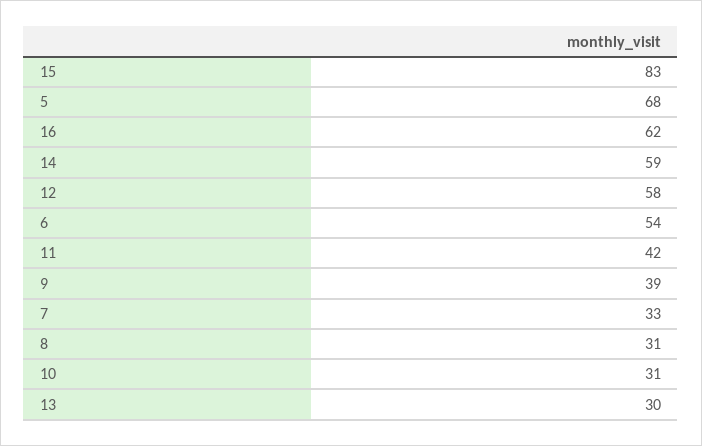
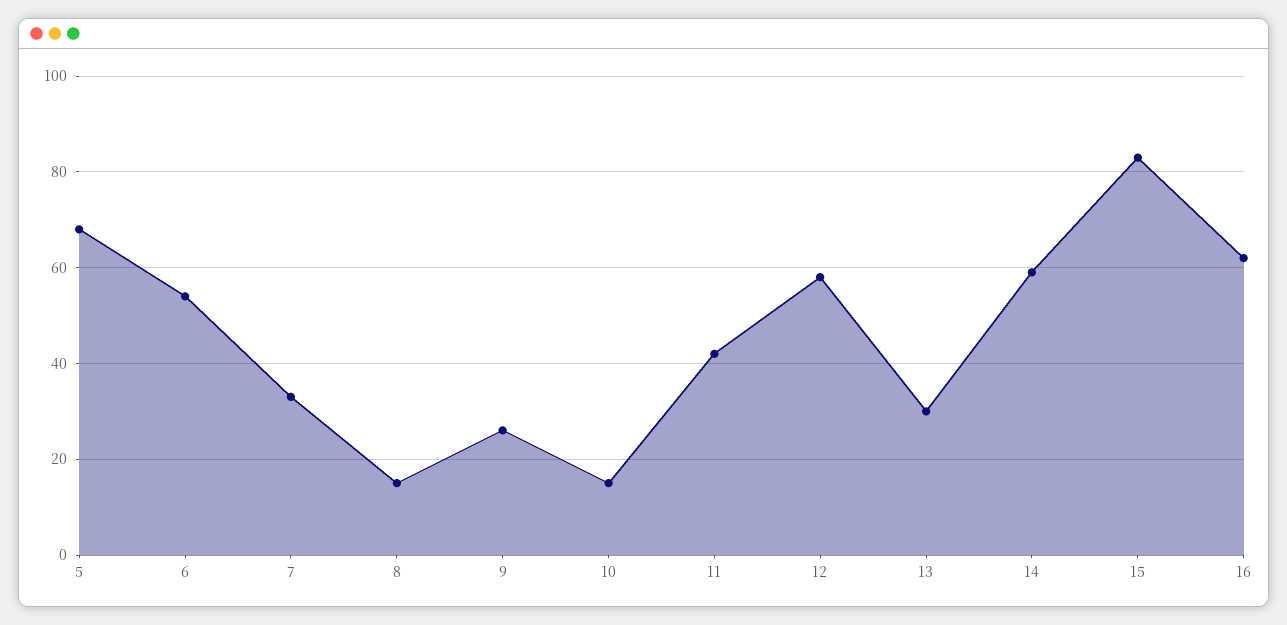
9: 39 -> 25
8: 31 -> 15
10: 31 -> 15

